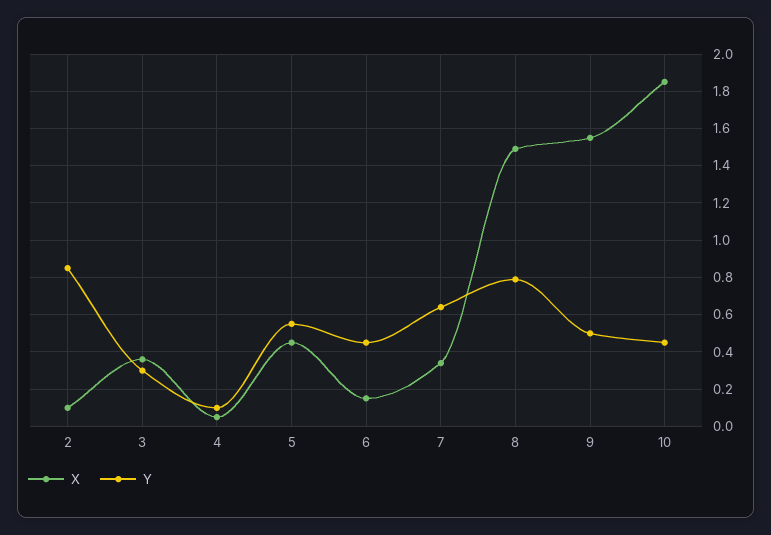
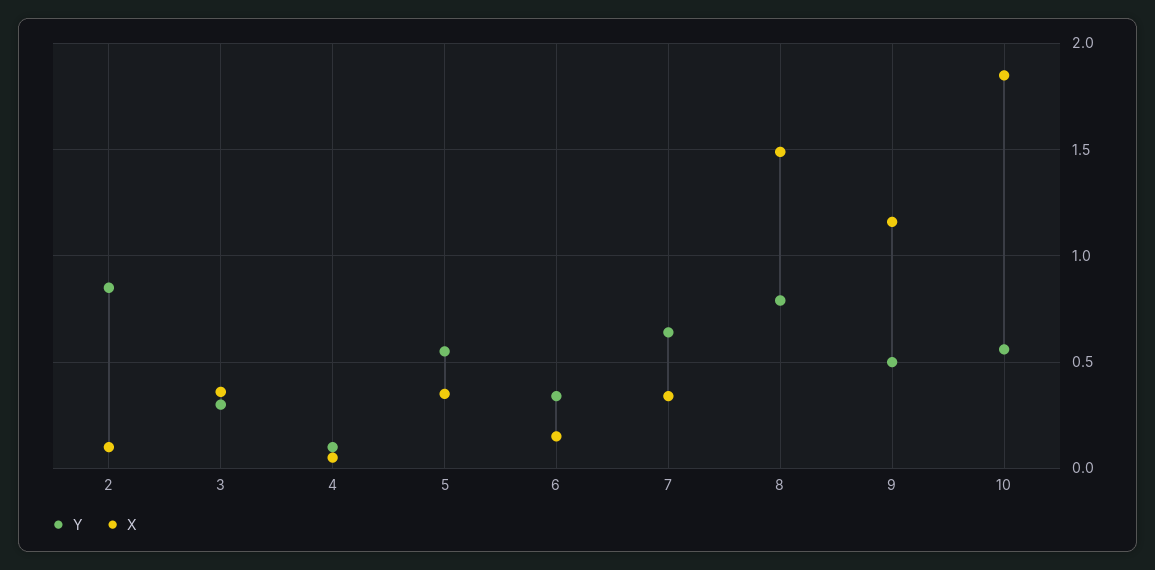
X, 5: 0.45 -> 0.35
Y, 6: 0.45 -> 0.35
X, 9: 1.55 -> 1.15
Y, 10: 0.45 -> 0.55

